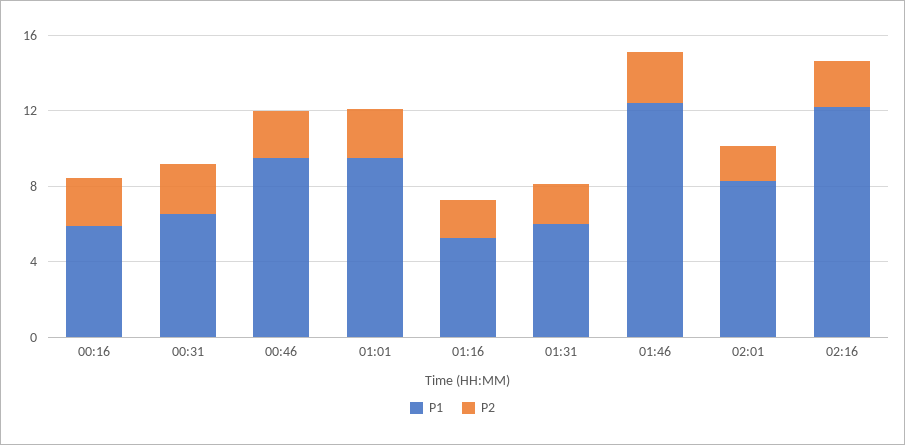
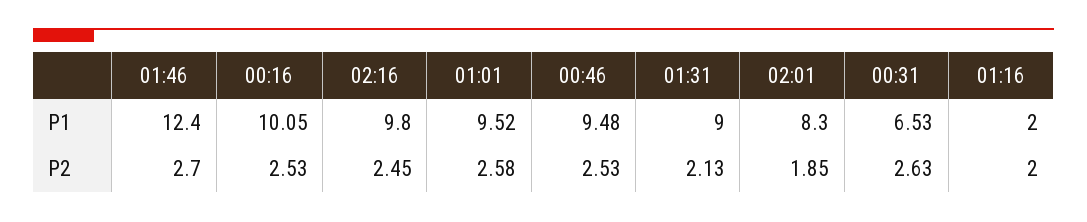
P1, 00:16: 6 -> 10.05
P1, 01:16: 5 -> 2
P1, 01:31: 6 -> 9
P1, 02:16: 12 -> 9.8

